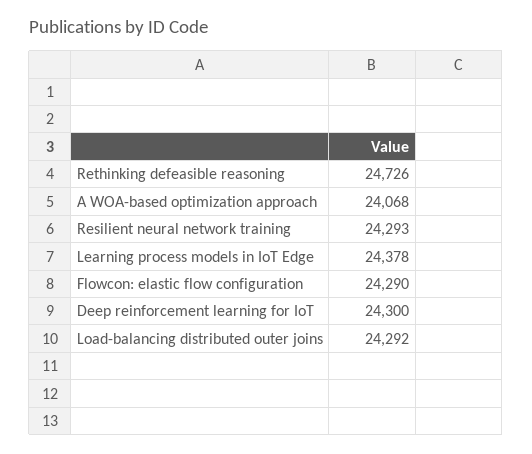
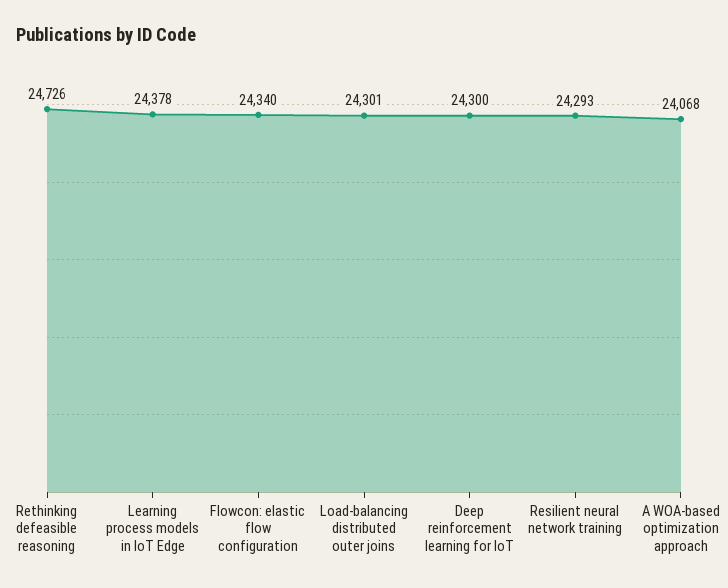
Flowcon: elastic flow configuration: 24290 -> 24340
Load-balancing distributed outer joins: 24292 -> 24301

